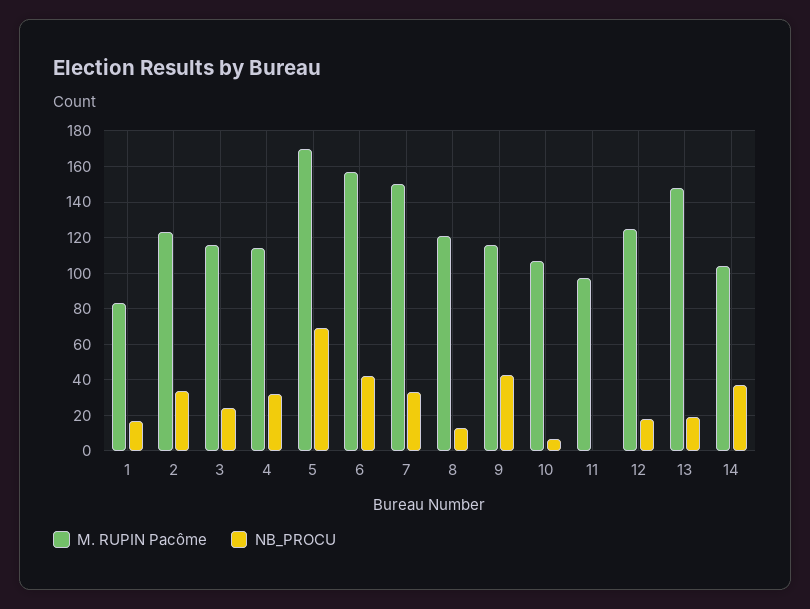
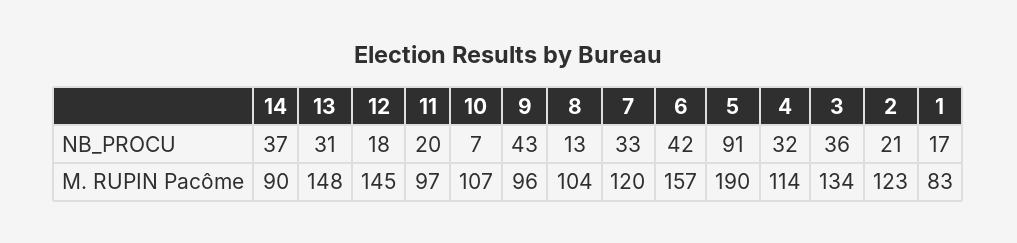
NB_PROCU, 2: 35 -> 21
M. RUPIN Pacôme, 3: 115 -> 134
NB_PROCU, 3: 25 -> 36
M. RUPIN Pacôme, 5: 170 -> 190
NB_PROCU, 5: 70 -> 91
M. RUPIN Pacôme, 7: 150 -> 120
M. RUPIN Pacôme, 8: 120 -> 104
M. RUPIN Pacôme, 9: 115 -> 96
NB_PROCU, 11: 0 -> 20
M. RUPIN Pacôme, 12: 125 -> 145
NB_PROCU, 13: 20 -> 31
M. RUPIN Pacôme, 14: 105 -> 90

